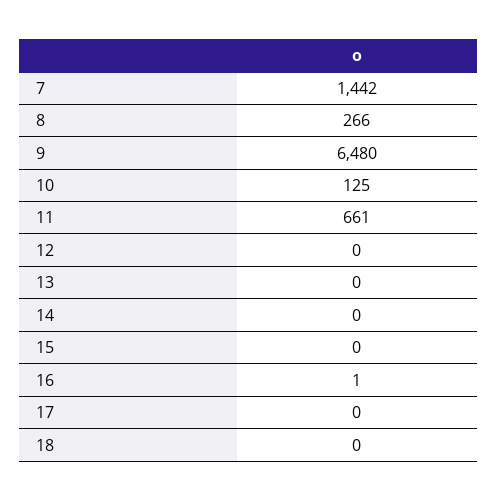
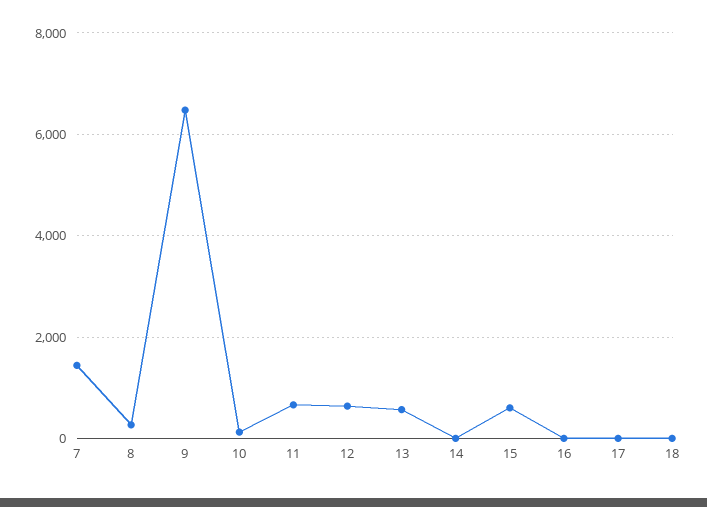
12: 0 -> 600
13: 0 -> 600
15: 0 -> 600

